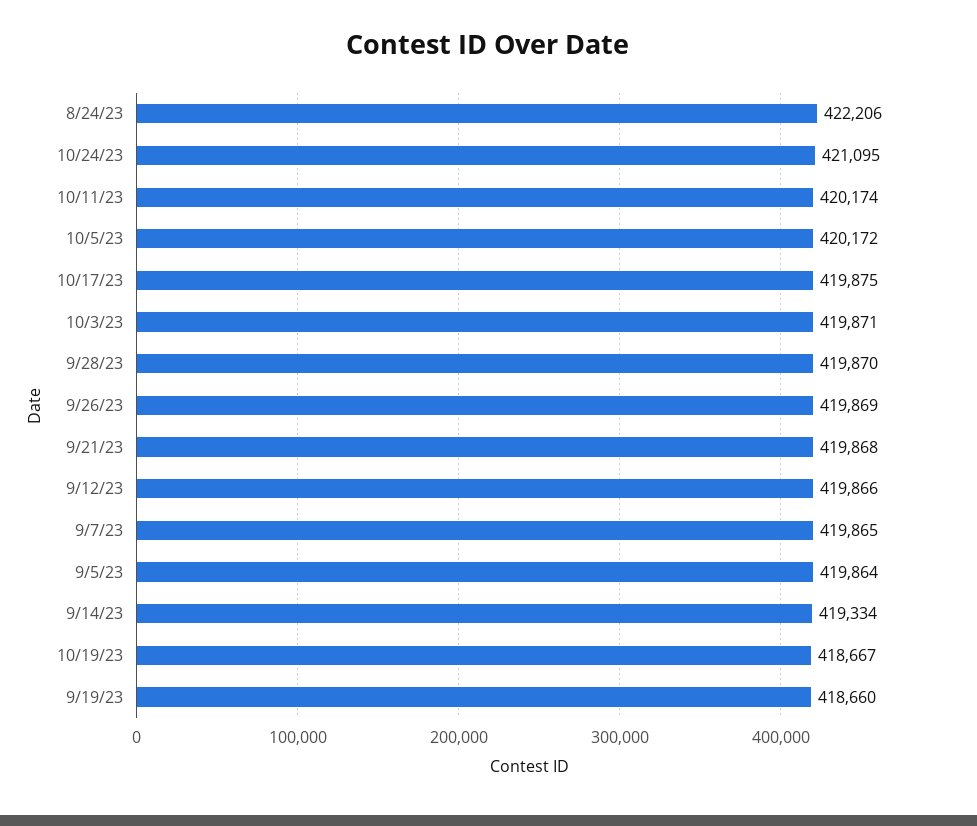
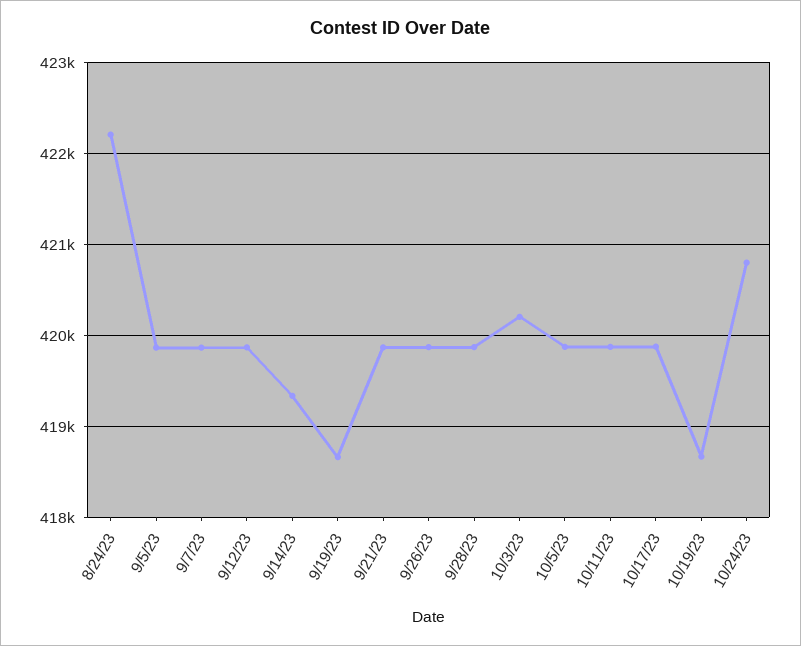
10/24/23: 421095 -> 420800
10/11/23: 420174 -> 419900
10/5/23: 420172 -> 419900
10/3/23: 419871 -> 420200

